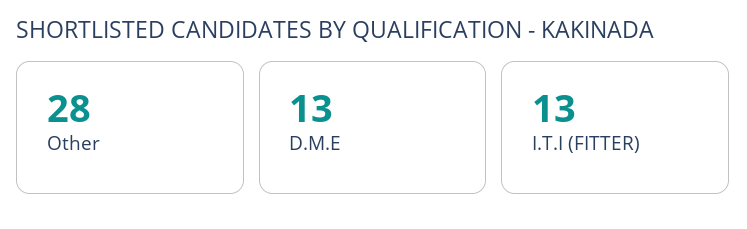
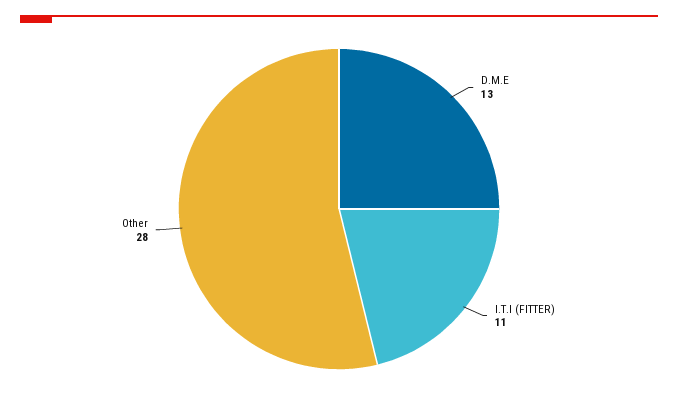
I.T.I (FITTER): 13 -> 11

